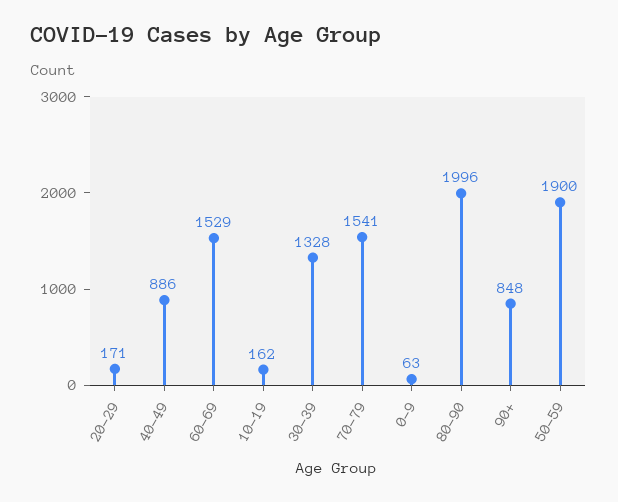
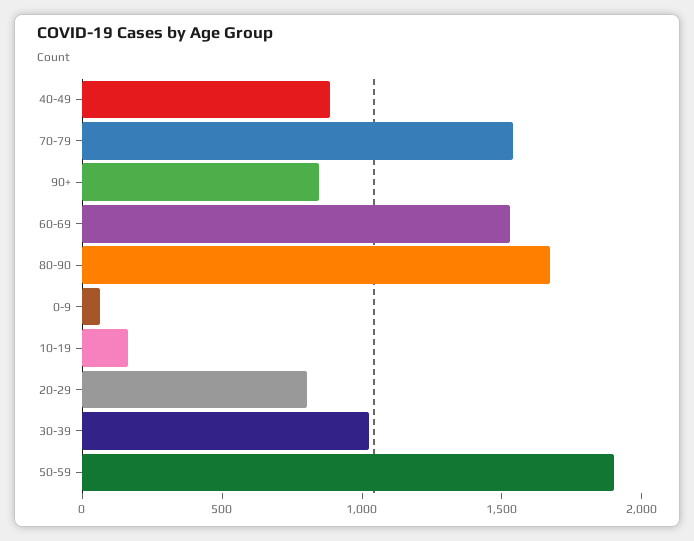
20-29: 171 -> 800
30-39: 1328 -> 1000
80-90: 1996 -> 1700

